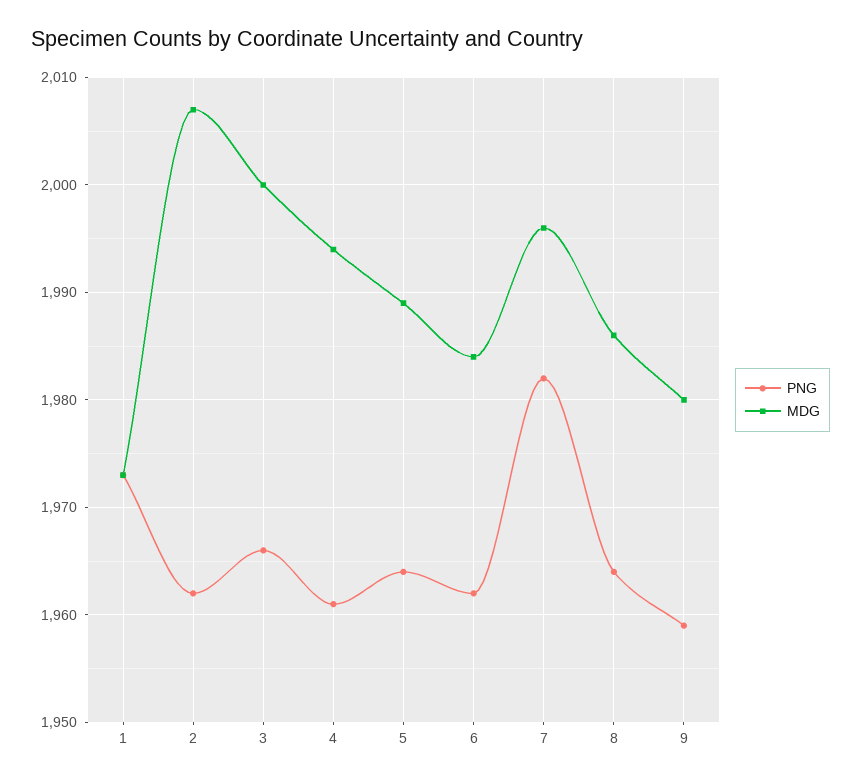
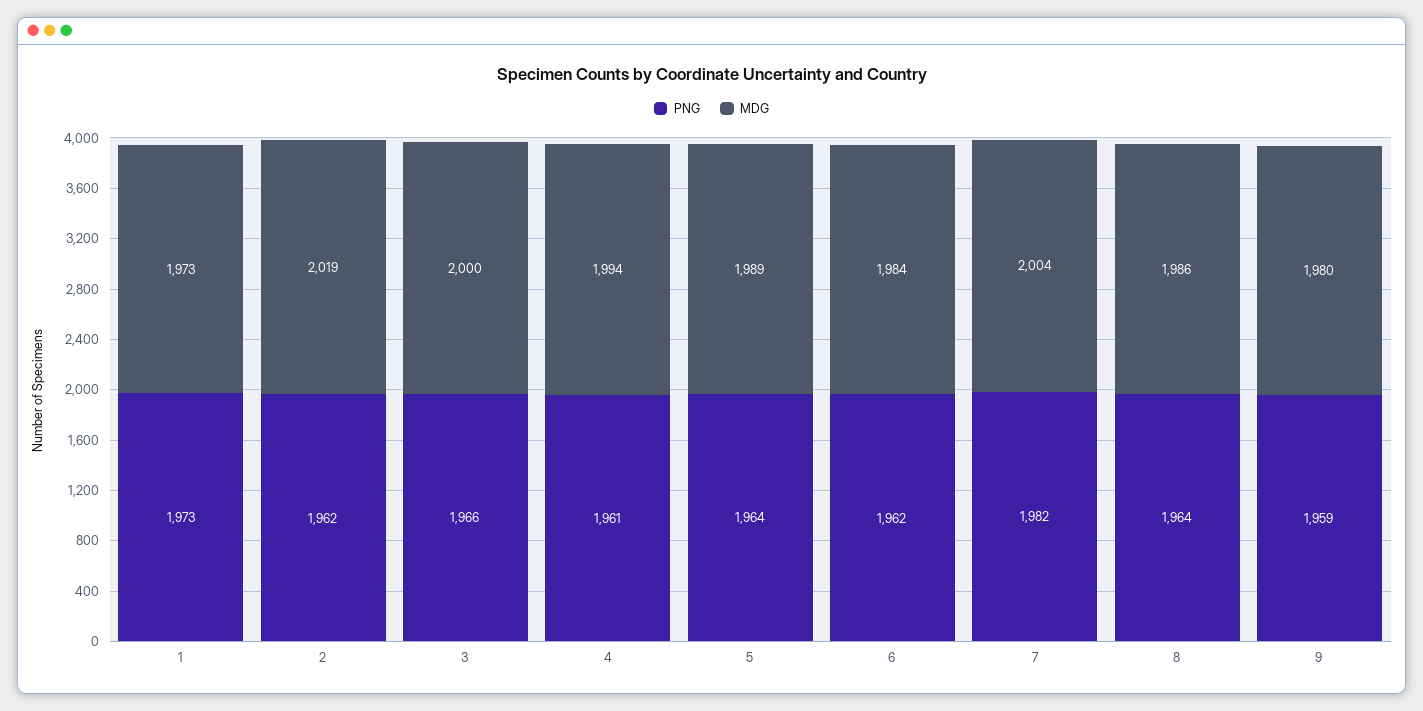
MDG, 2: 2007 -> 2019
MDG, 7: 1996 -> 2004

